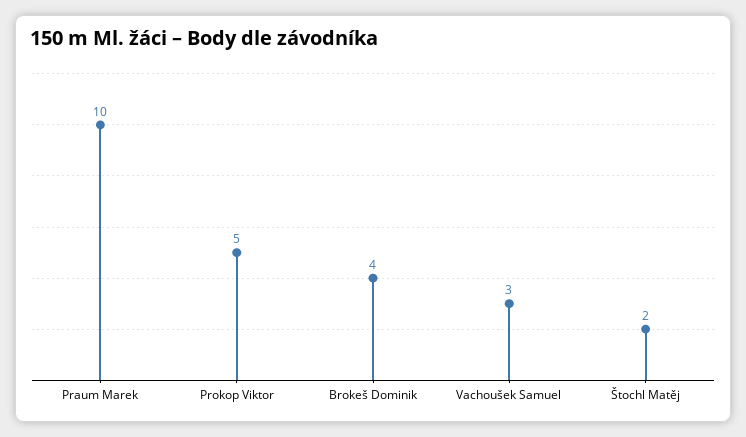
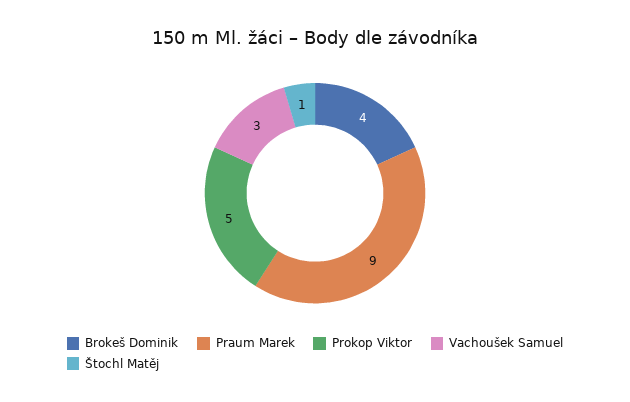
Praum Marek: 10 -> 9
Štochl Matěj: 2 -> 1

